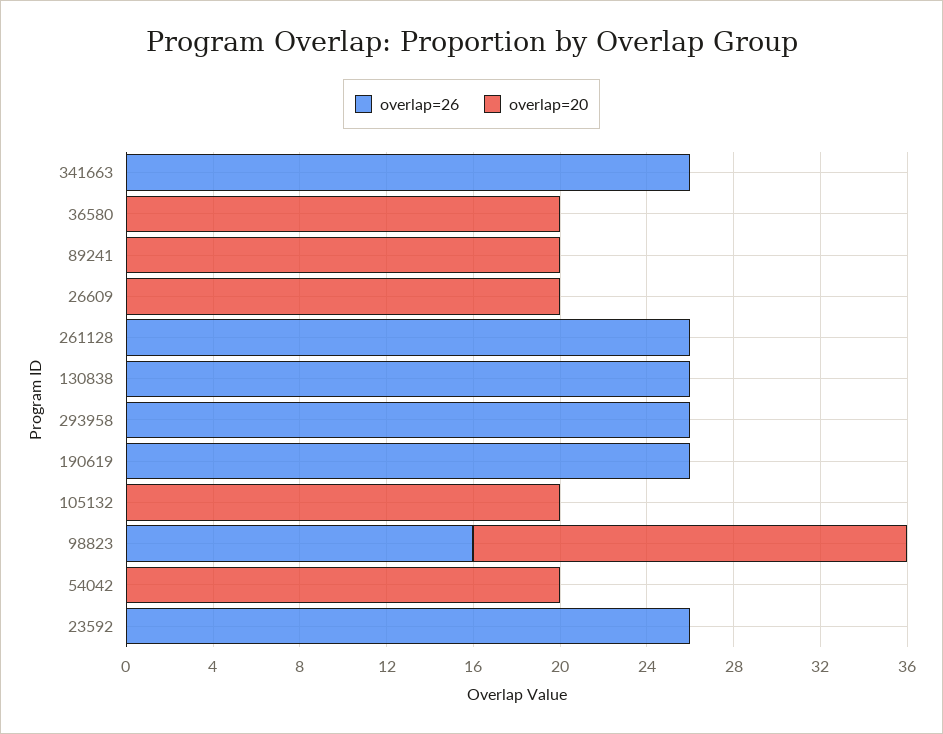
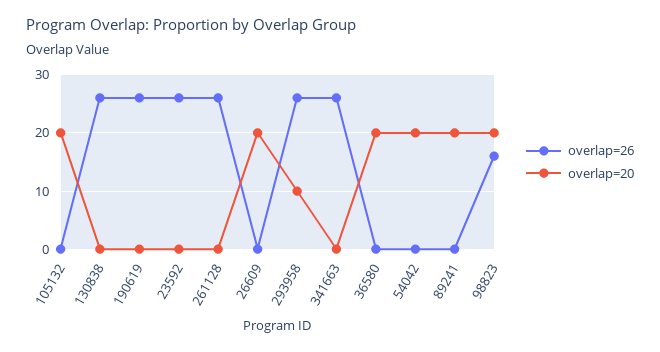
overlap=20, 293958: 0 -> 10

